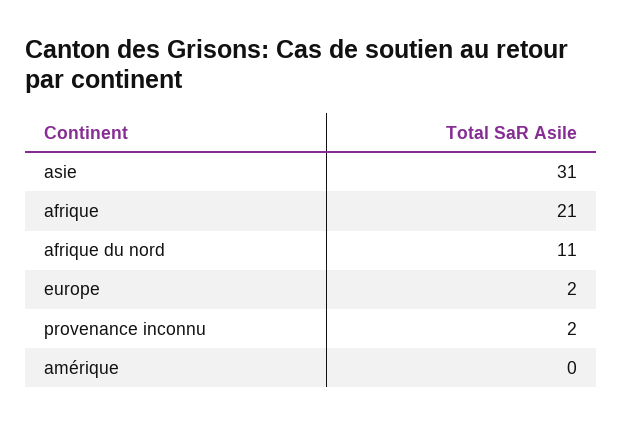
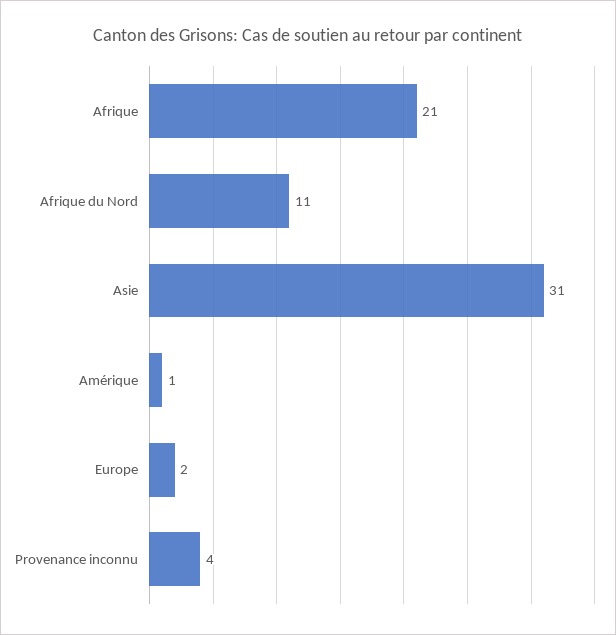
provenance inconnu: 2 -> 4
amérique: 0 -> 1

